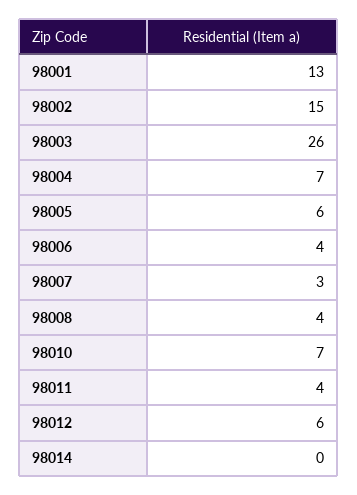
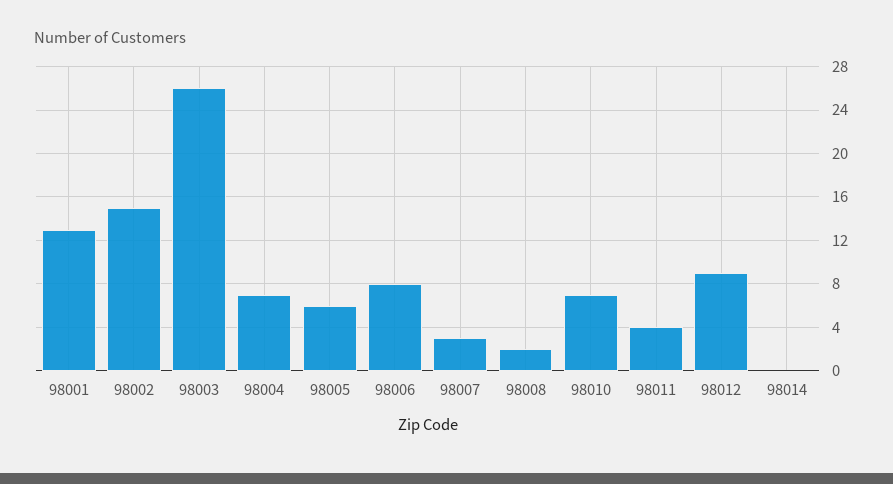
98006: 4 -> 8
98008: 4 -> 2
98012: 6 -> 9

